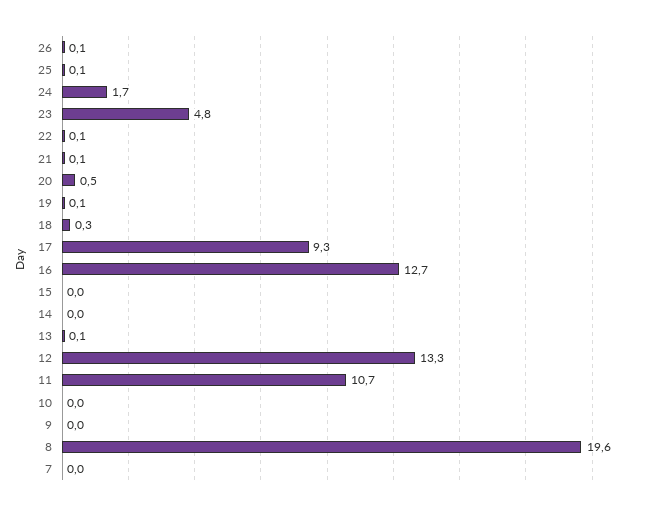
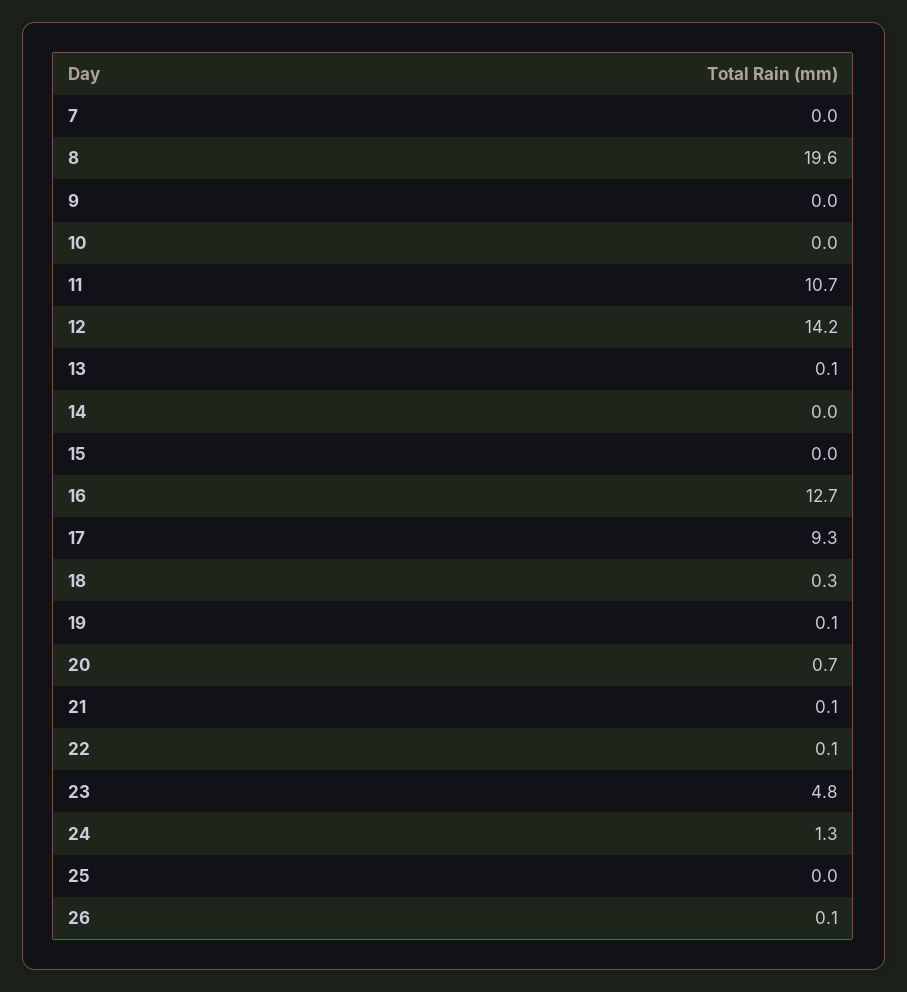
25: 0.1 -> 0
24: 1.7 -> 1.3
20: 0.5 -> 0.7
12: 13.3 -> 14.2

